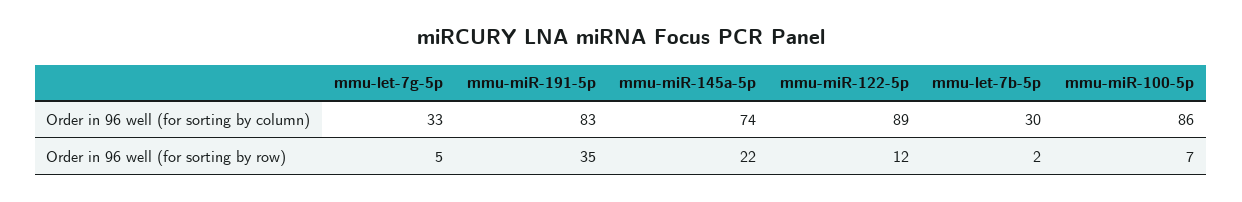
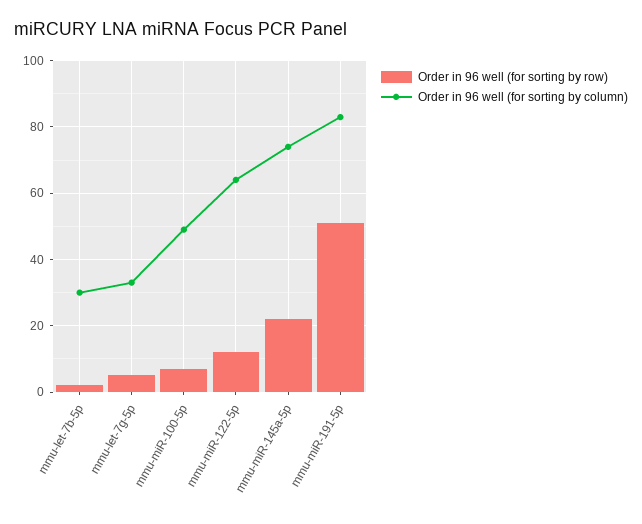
Order in 96 well (for sorting by column), mmu-miR-122-5p: 89 -> 65
Order in 96 well (for sorting by column), mmu-miR-100-5p: 86 -> 50
Order in 96 well (for sorting by row), mmu-miR-191-5p: 35 -> 50

